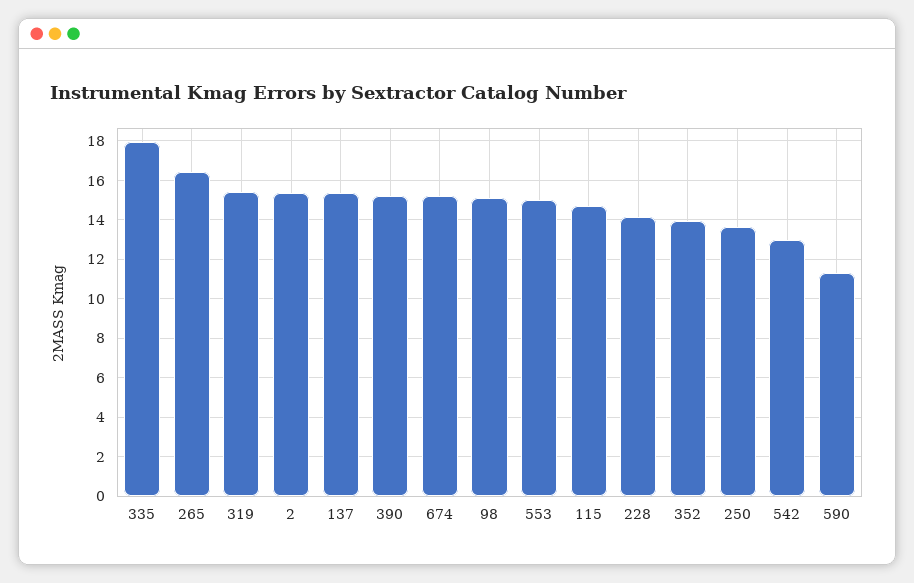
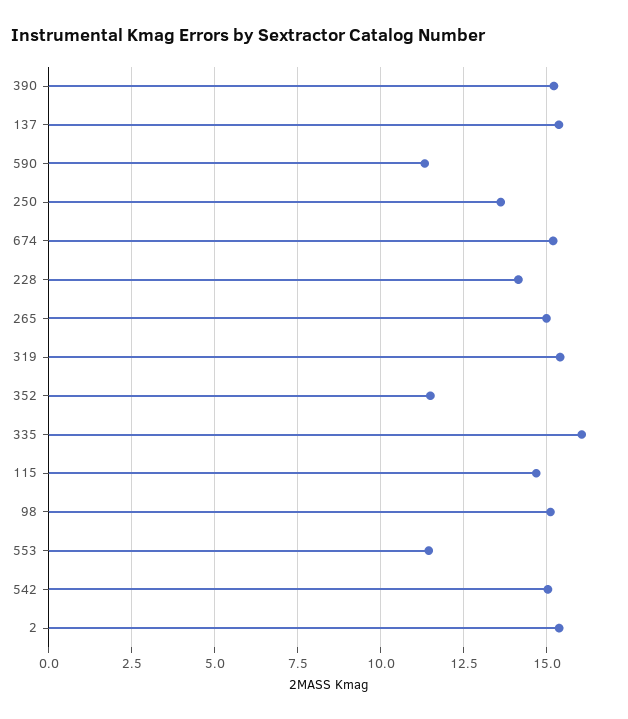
335: 18 -> 16
265: 16.5 -> 15
553: 15 -> 11.5
352: 14 -> 11.5
542: 13 -> 15

